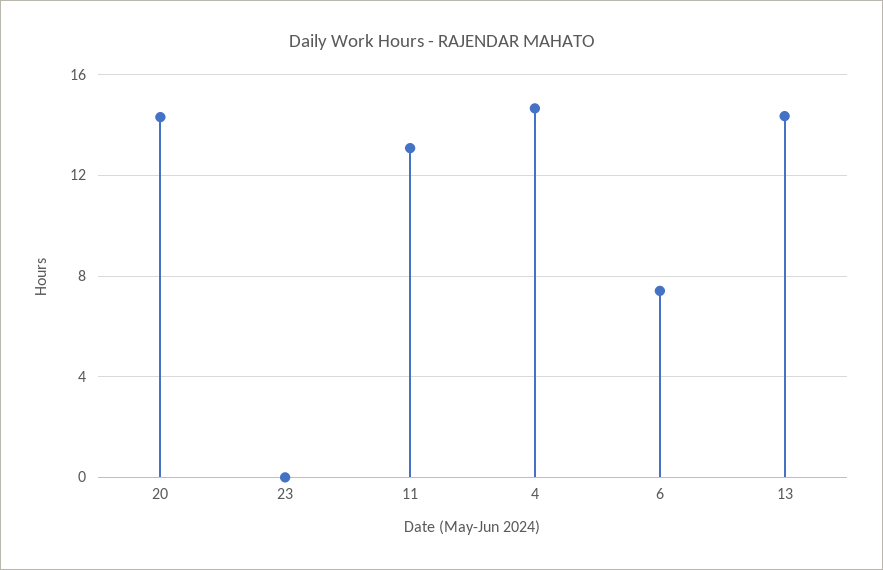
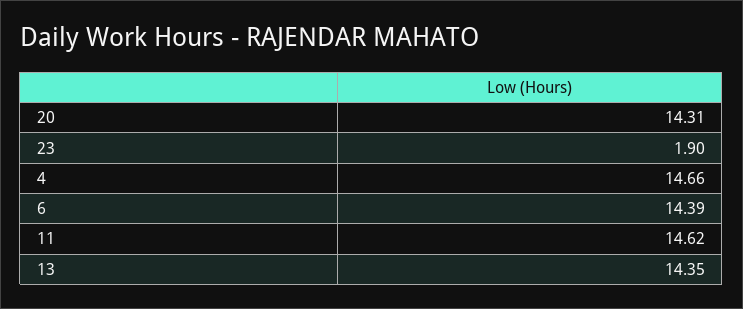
23: 0 -> 1.9
11: 13 -> 14.62
6: 7.5 -> 14.39

